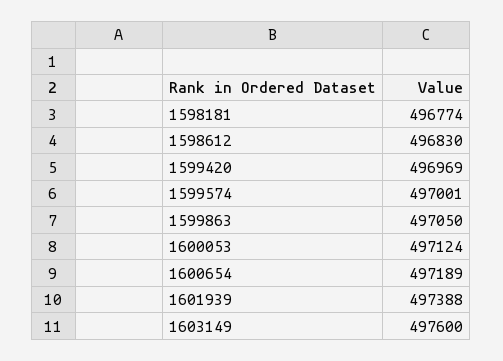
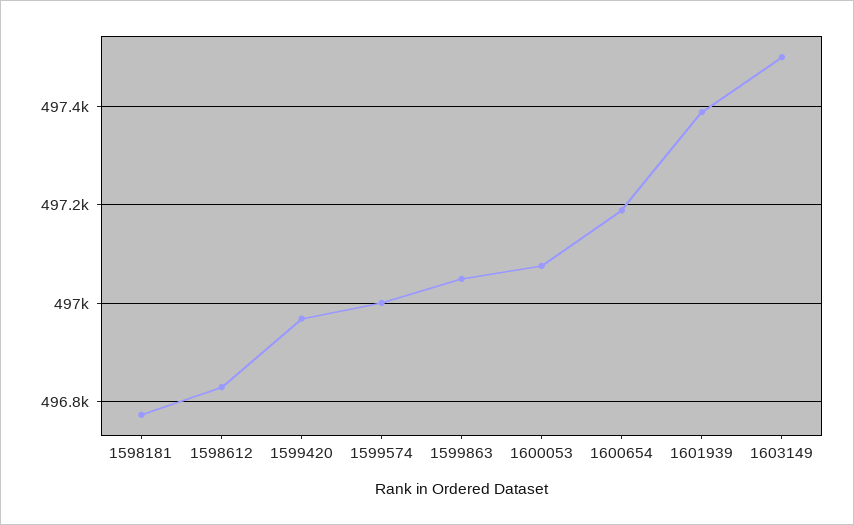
1600053: 497124 -> 497080
1603149: 497600 -> 497500

